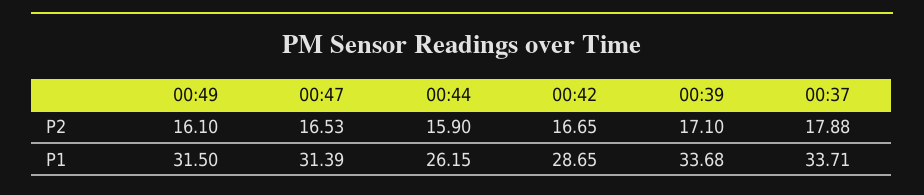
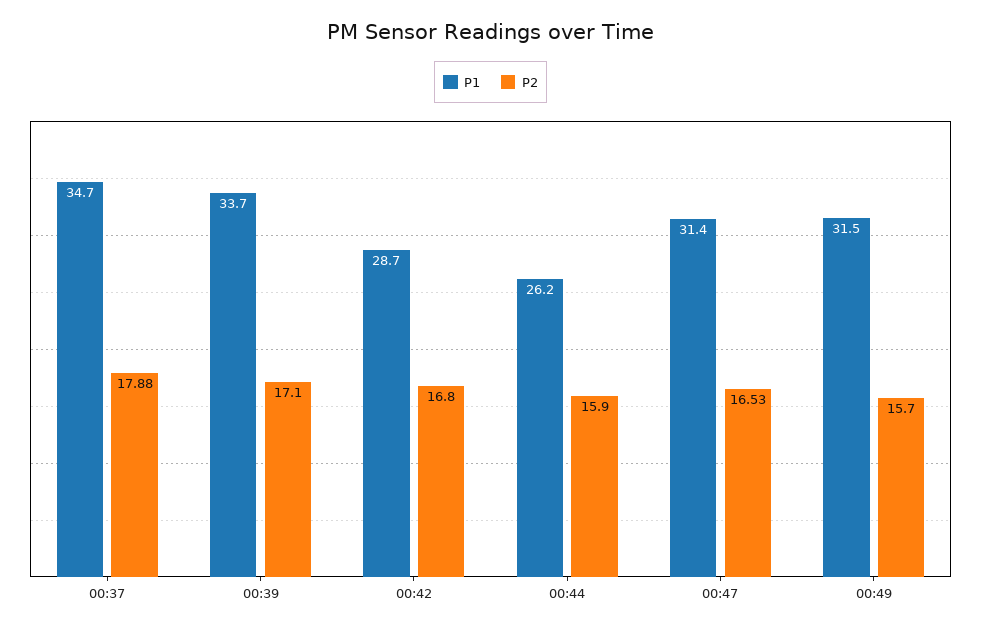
P2, 00:49: 16.1 -> 15.7
P2, 00:42: 16.65 -> 16.8
P1, 00:37: 33.71 -> 34.7

